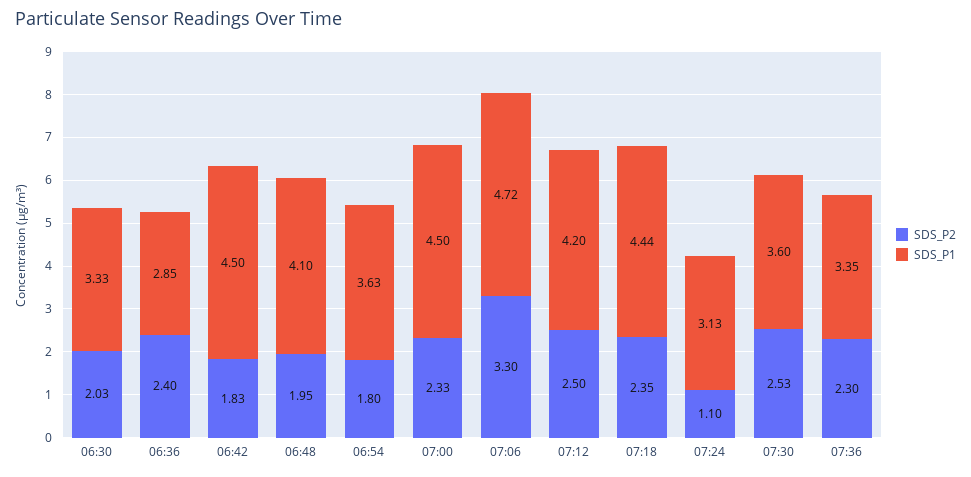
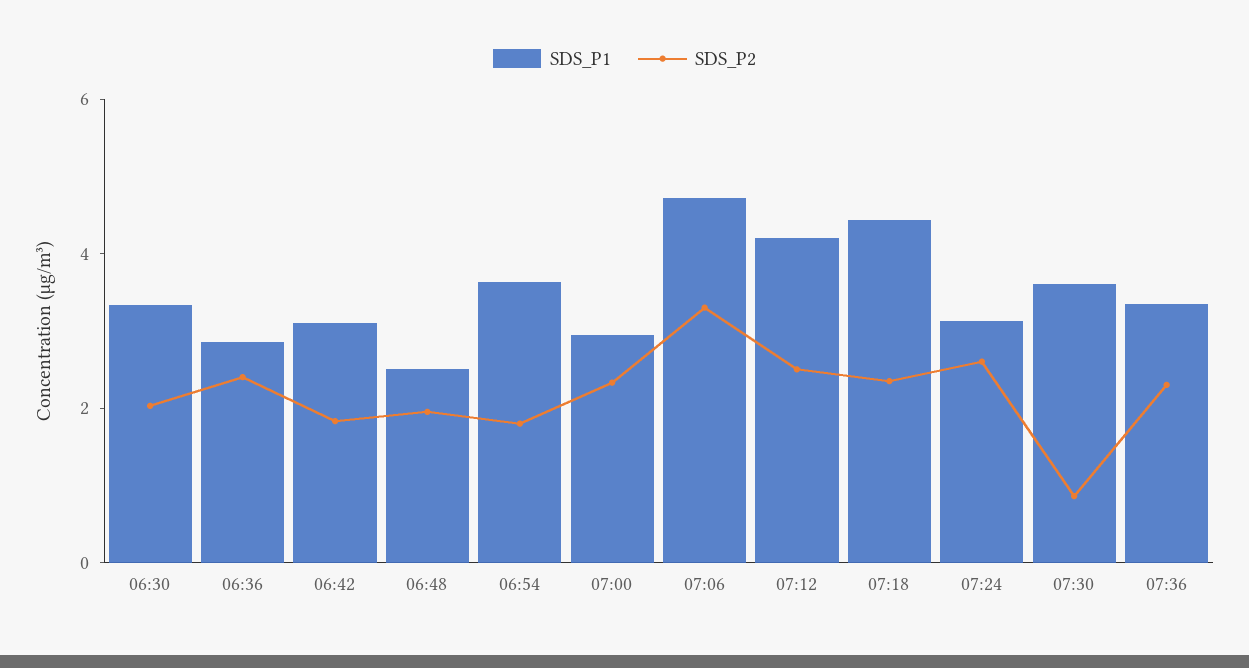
SDS_P1, 06:42: 4.5 -> 3
SDS_P1, 06:48: 4.1 -> 2.5
SDS_P1, 07:00: 4.5 -> 3
SDS_P2, 07:24: 1.1 -> 2.5
SDS_P2, 07:30: 2.53 -> 1

